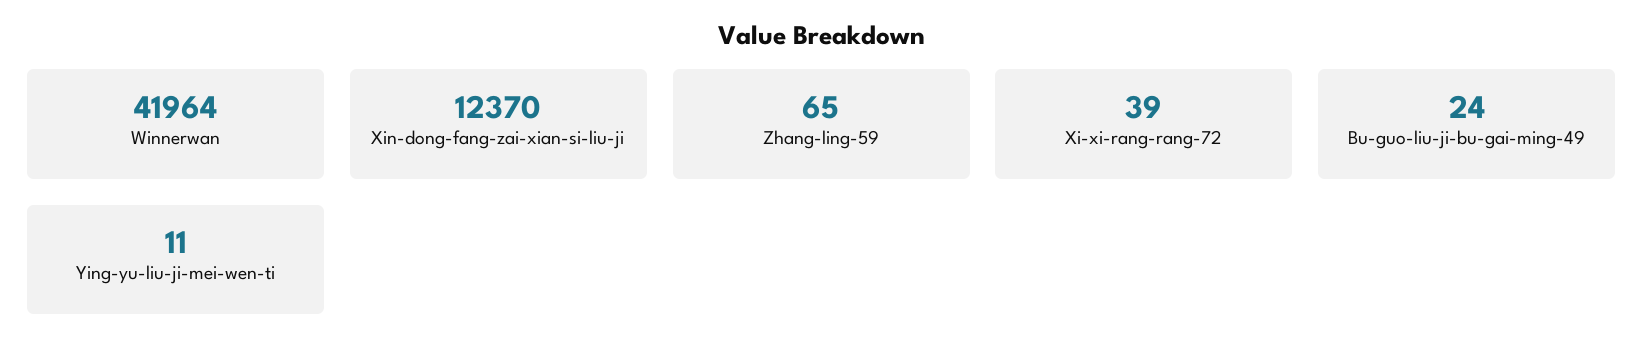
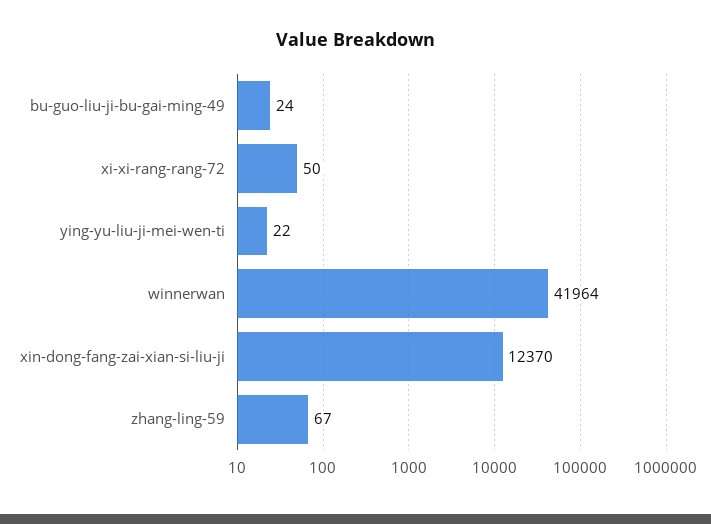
Zhang-ling-59: 65 -> 67
Xi-xi-rang-rang-72: 39 -> 50
Ying-yu-liu-ji-mei-wen-ti: 11 -> 22

